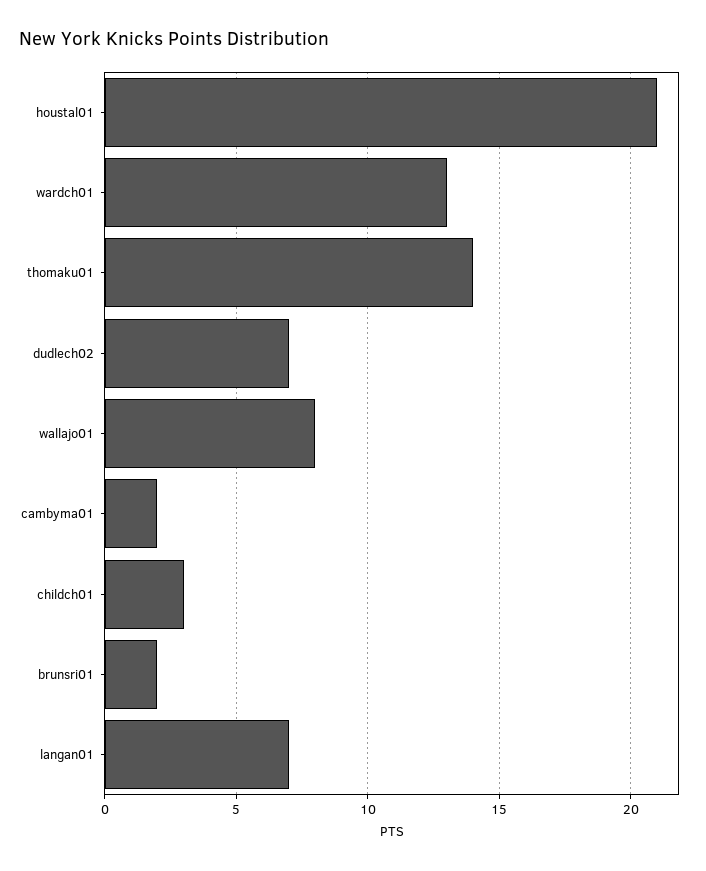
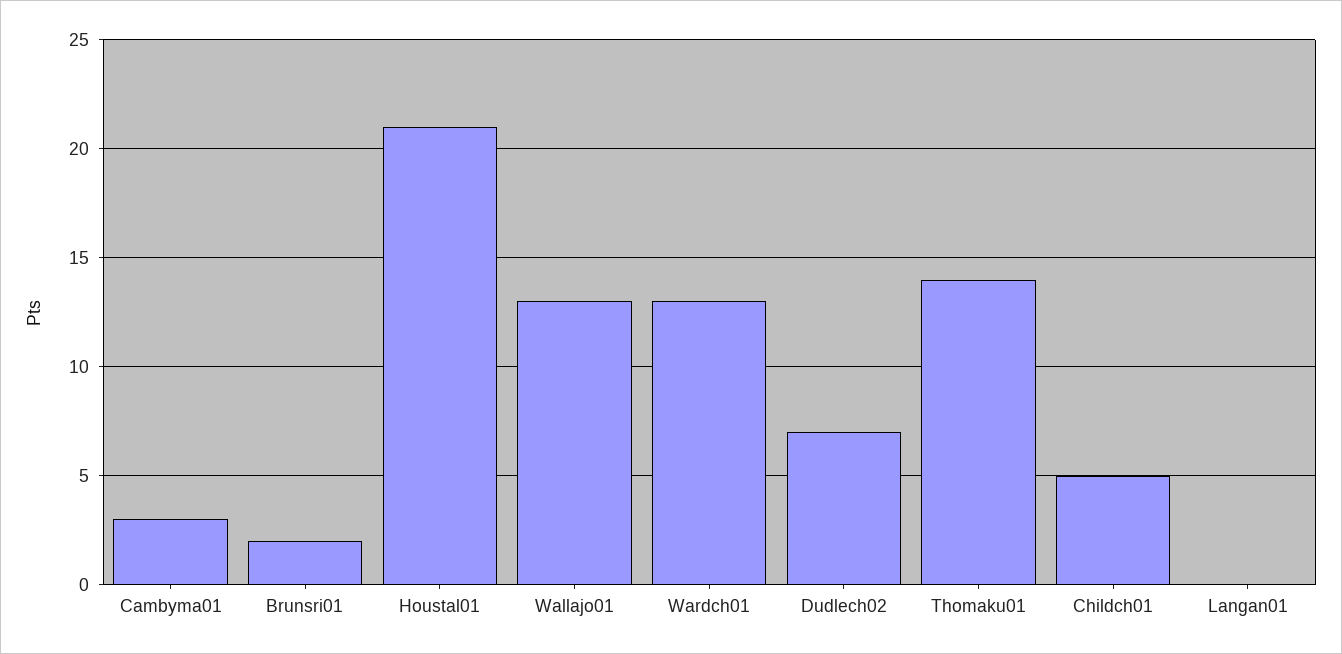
wallajo01: 8 -> 13
cambyma01: 2 -> 3
childch01: 3 -> 5
langan01: 7 -> 0

